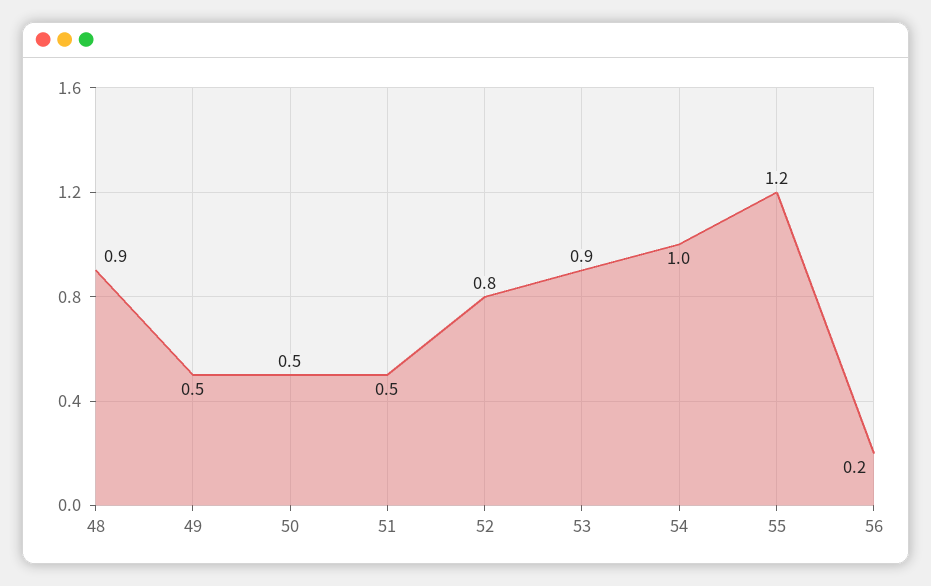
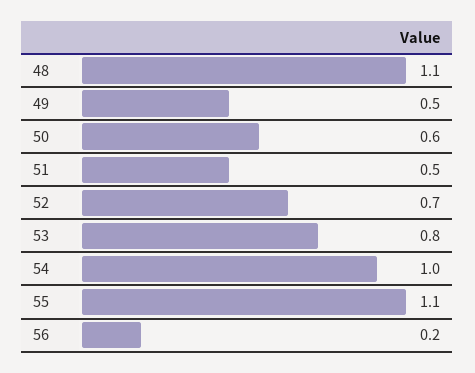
48: 0.9 -> 1.1
50: 0.5 -> 0.6
52: 0.8 -> 0.7
53: 0.9 -> 0.8
55: 1.2 -> 1.1

